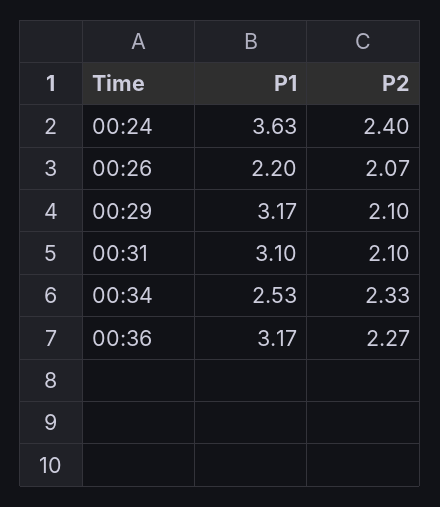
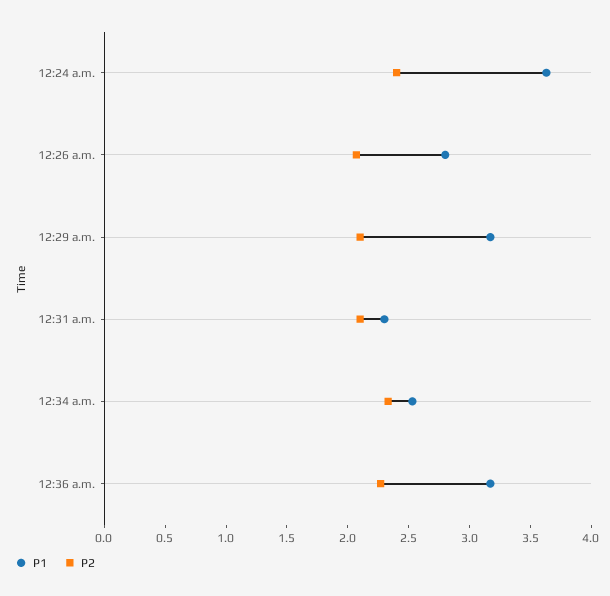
P1, 00:26: 2.2 -> 2.8
P1, 00:31: 3.1 -> 2.3

